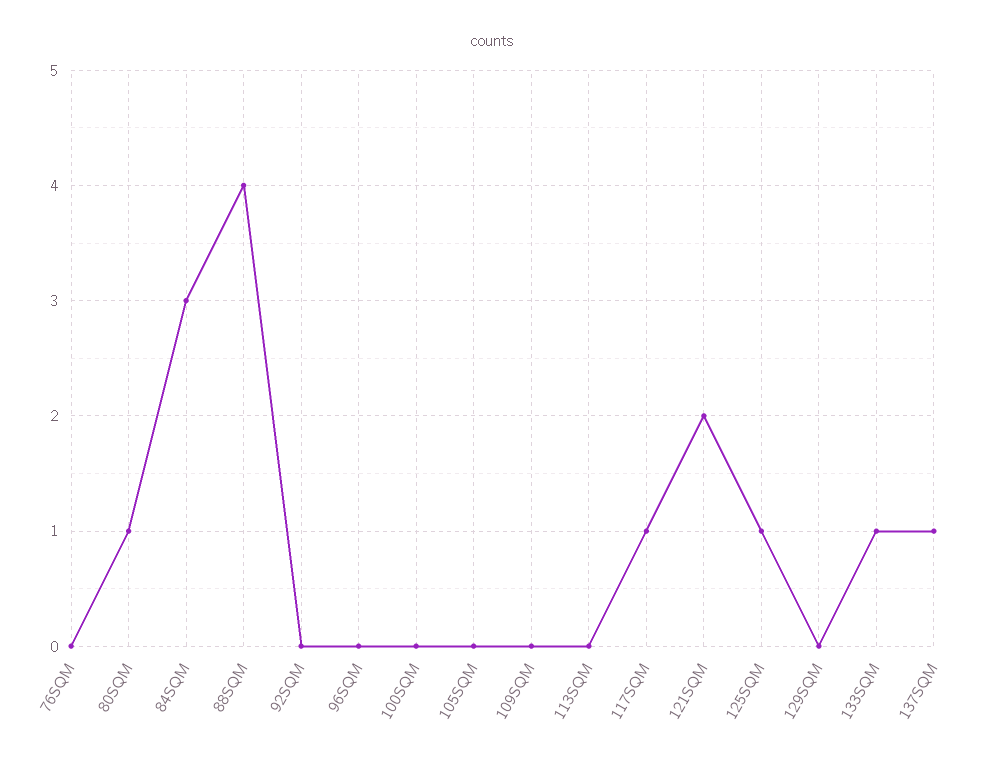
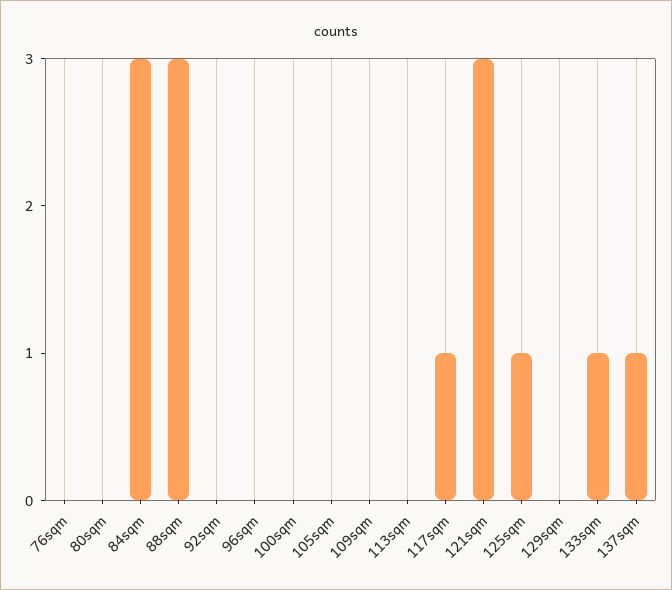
80SQM: 1 -> 0
88SQM: 4 -> 3
121SQM: 2 -> 3

